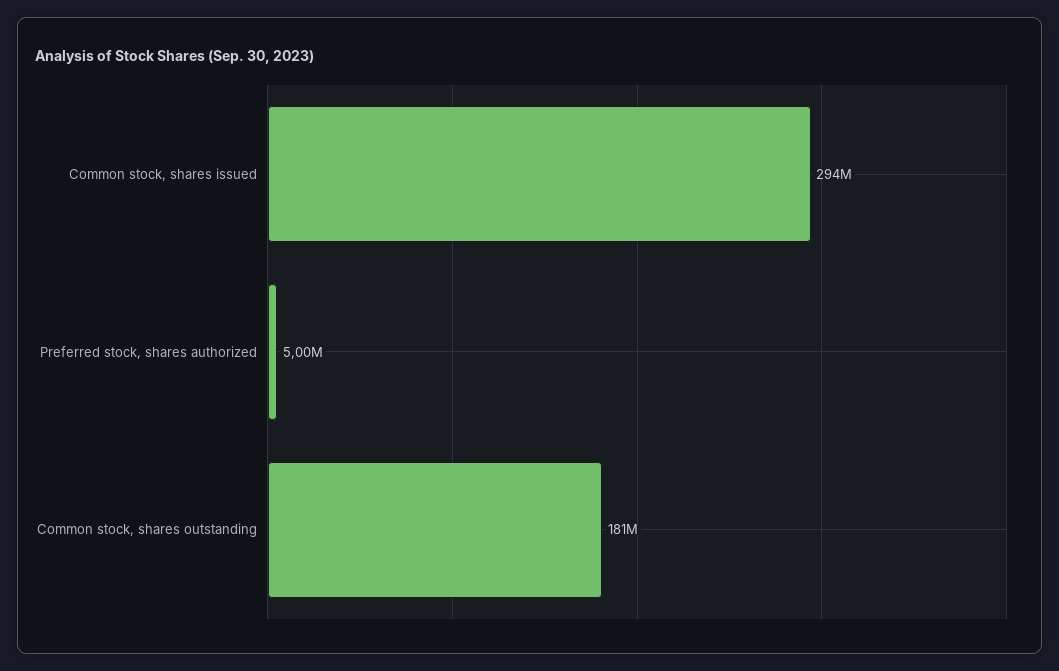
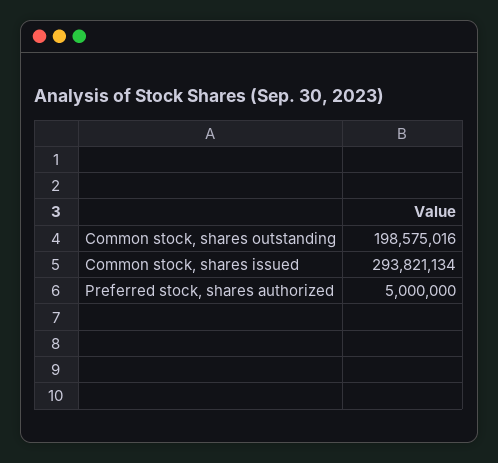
Common stock, shares outstanding: 181000000 -> 198575016

